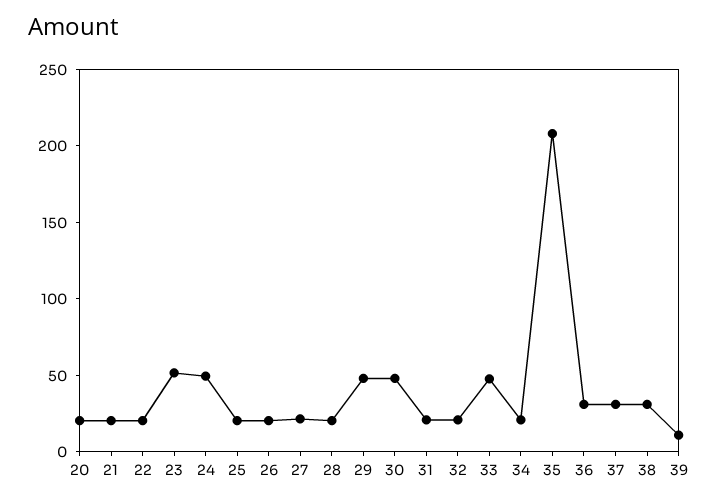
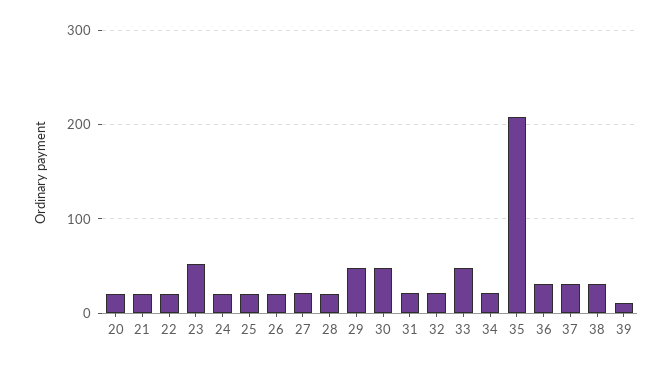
24: 50 -> 20

